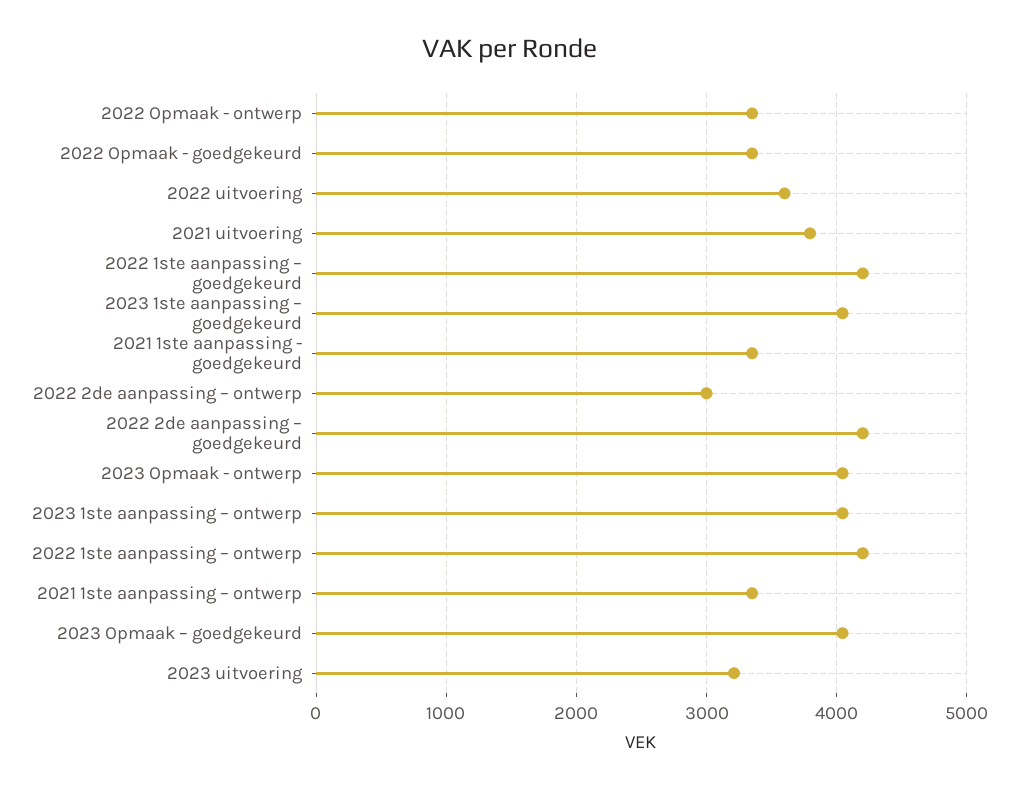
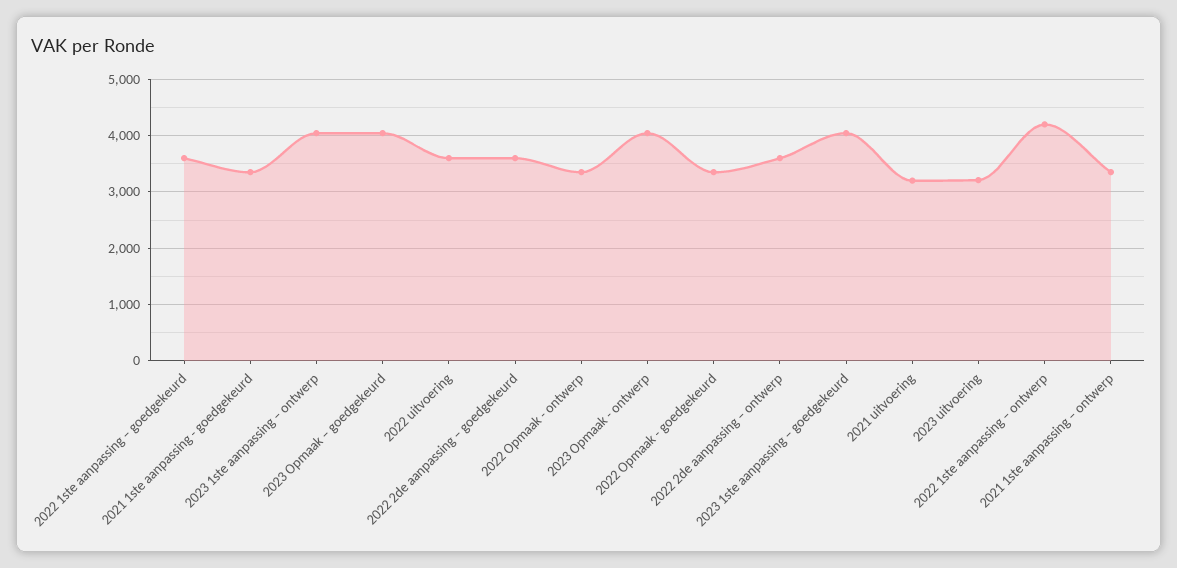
2021 uitvoering: 3800 -> 3200
2022 1ste aanpassing – goedgekeurd: 4200 -> 3600
2022 2de aanpassing – ontwerp: 3000 -> 3600
2022 2de aanpassing – goedgekeurd: 4200 -> 3600

